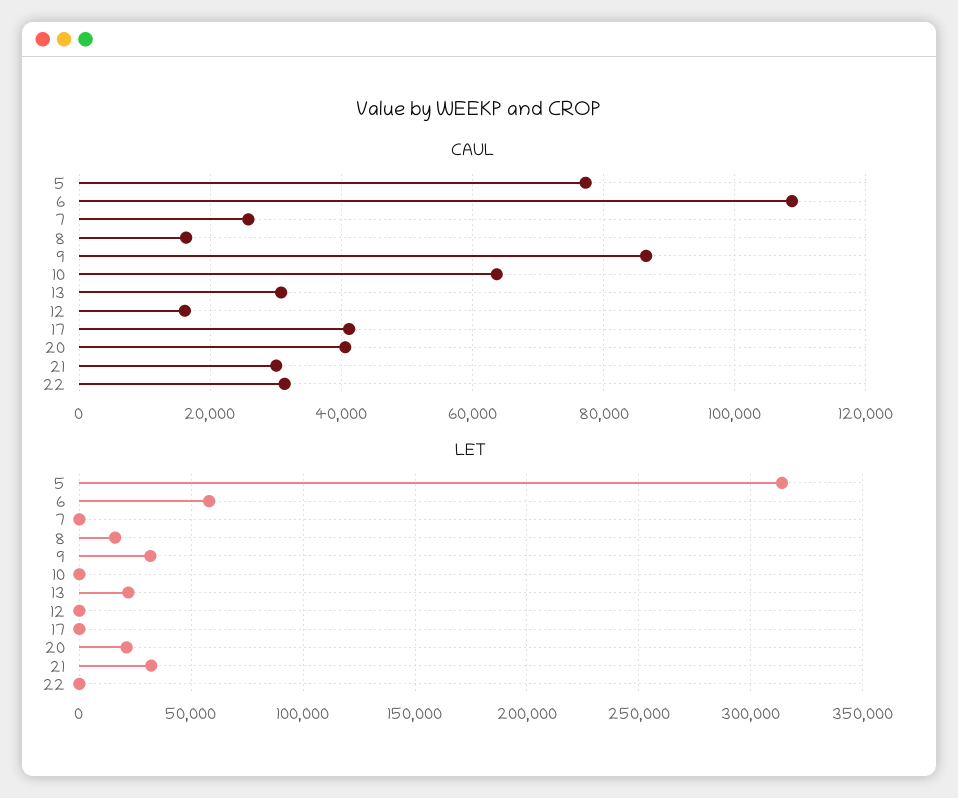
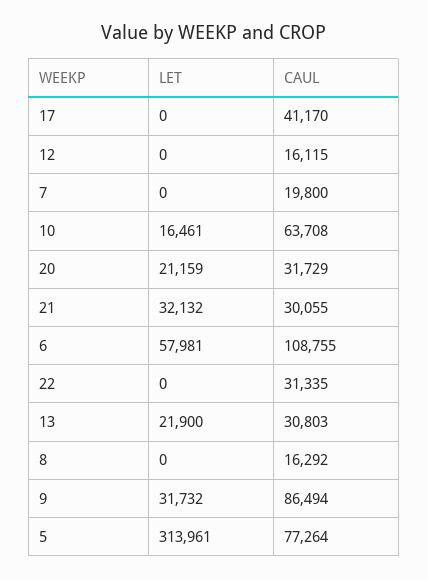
CAUL, 7: 26000 -> 19800
CAUL, 20: 40000 -> 31729
LET, 8: 15000 -> 0
LET, 10: 0 -> 16461

